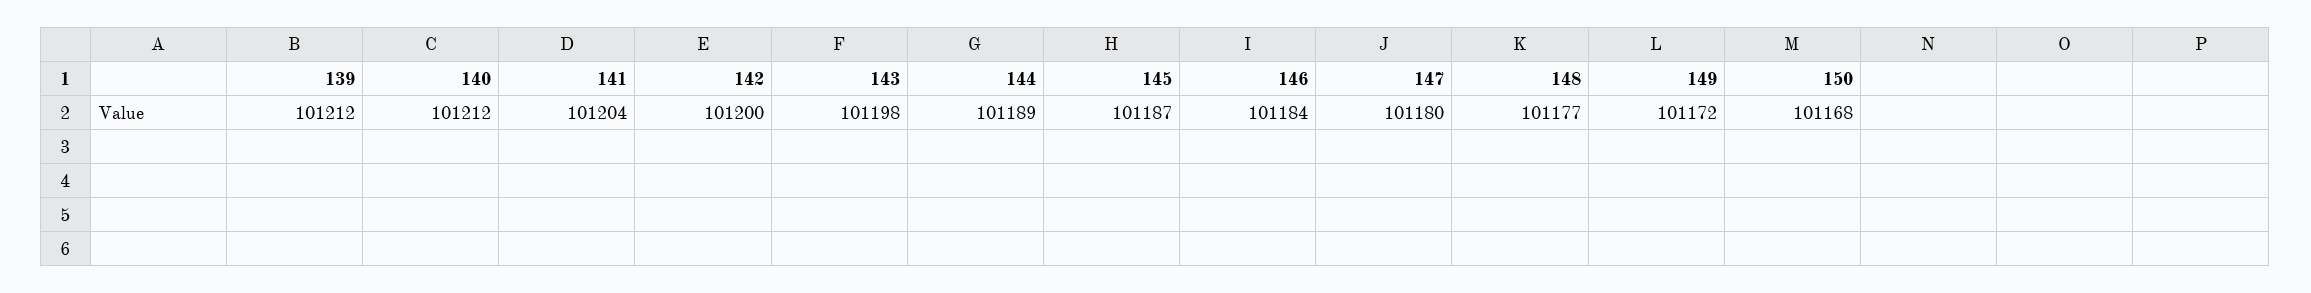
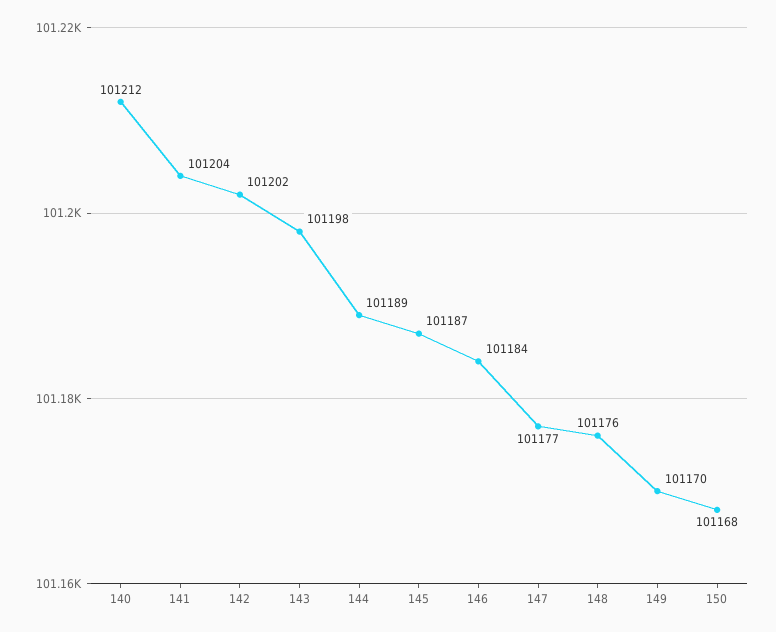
139: 101212 -> none
142: 101200 -> 101202
147: 101180 -> 101177
148: 101177 -> 101176
149: 101172 -> 101170

